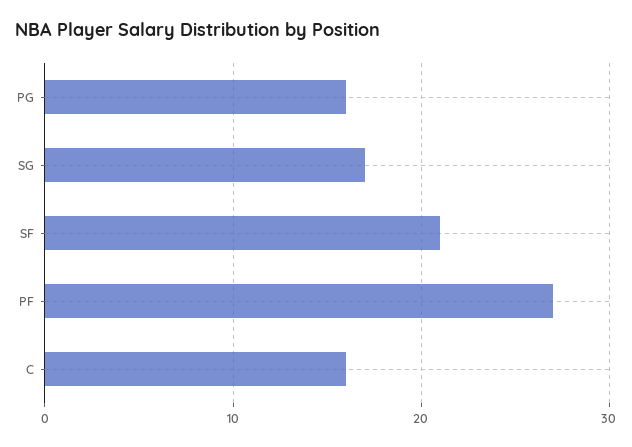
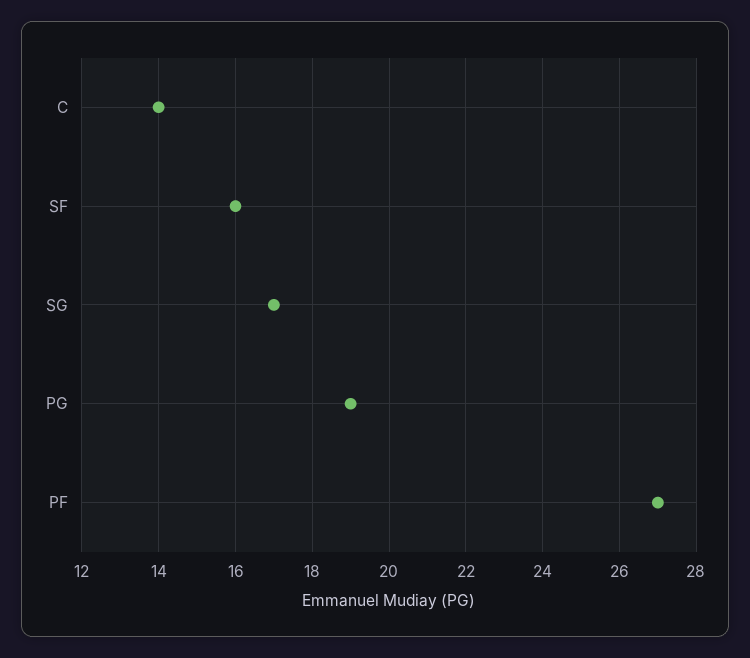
PG: 16 -> 19
SF: 21 -> 16
C: 16 -> 14

